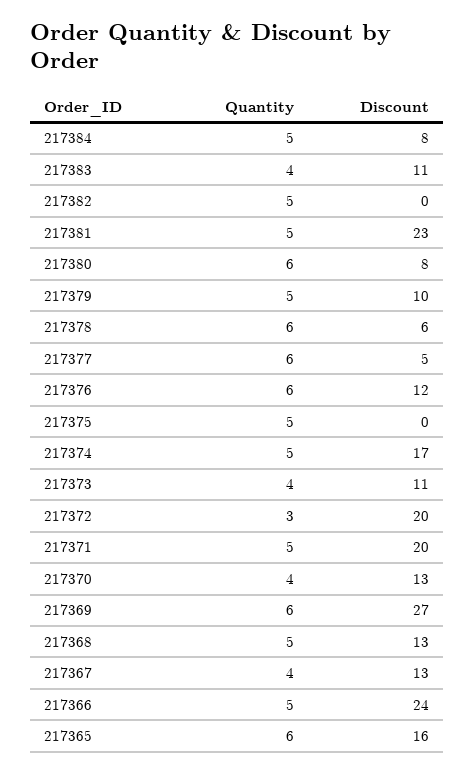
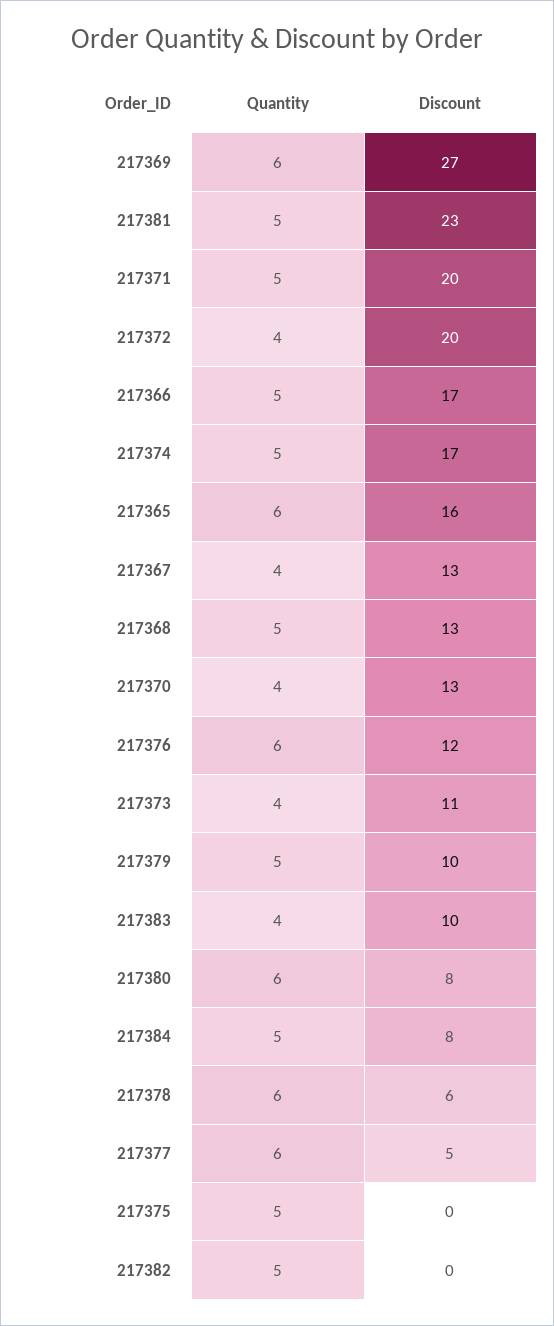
Discount, 217383: 11 -> 10
Quantity, 217372: 3 -> 4
Discount, 217366: 24 -> 17

